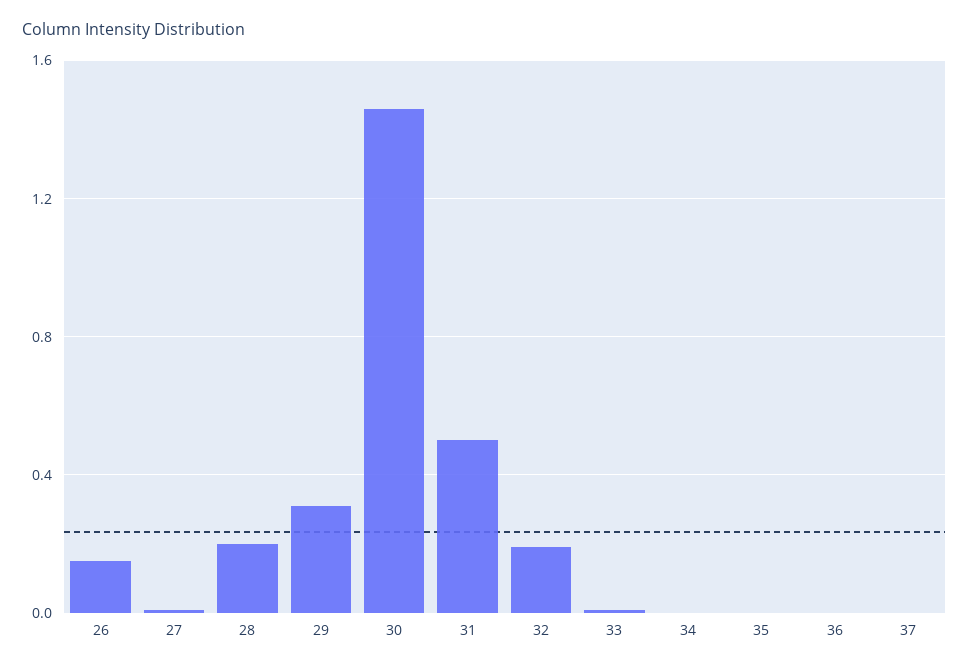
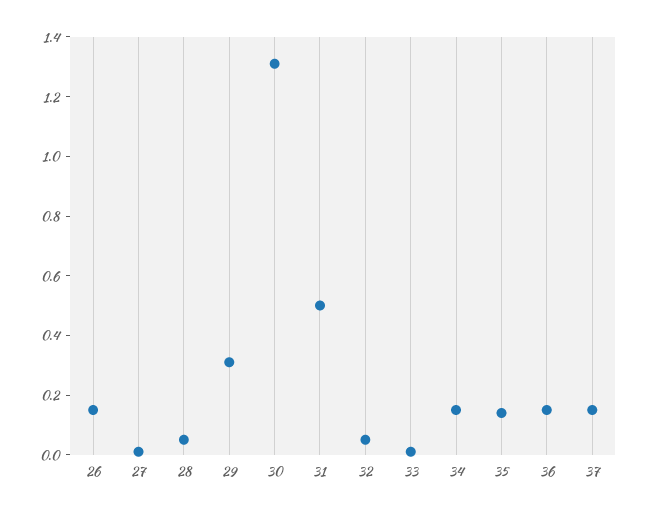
28: 0.2 -> 0.05
30: 1.45 -> 1.3
32: 0.2 -> 0.05
34: 0 -> 0.15
35: 0 -> 0.15
36: 0 -> 0.15
37: 0 -> 0.15

